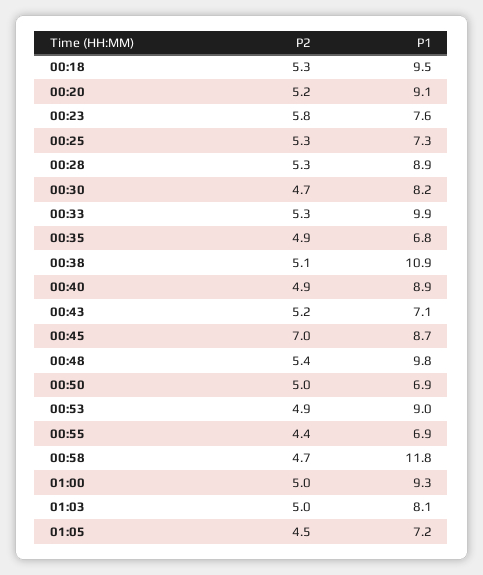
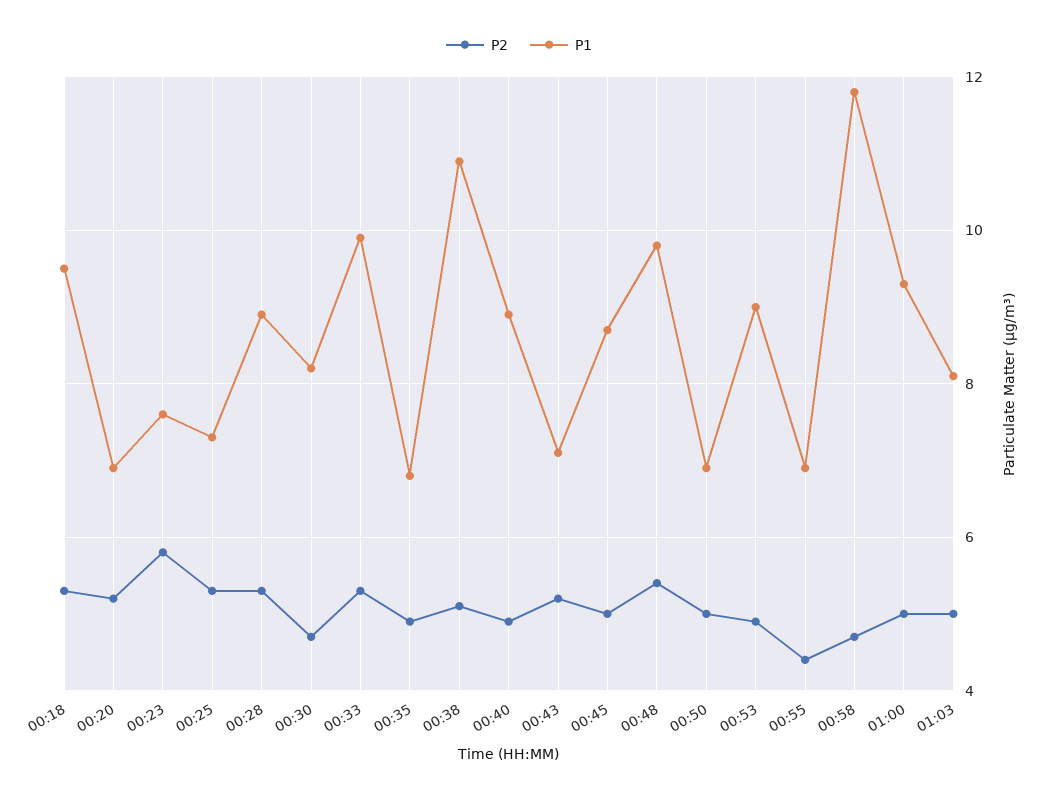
P1, 00:20: 9.1 -> 7
P2, 00:45: 7 -> 5
P2, 01:05: 4.5 -> none
P1, 01:05: 7.2 -> none

